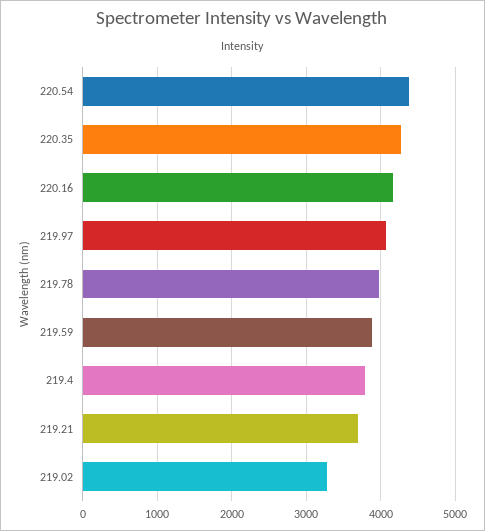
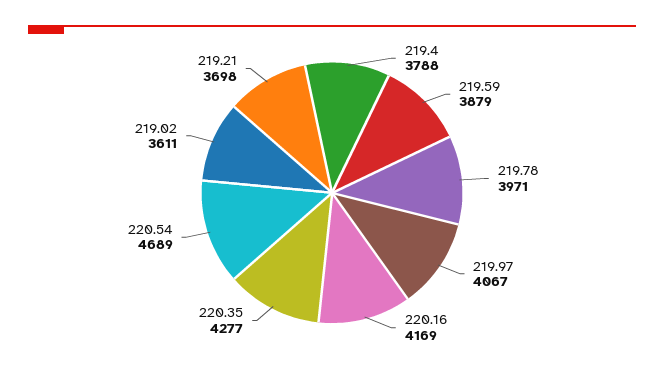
220.54: 4400 -> 4689
219.02: 3300 -> 3611

